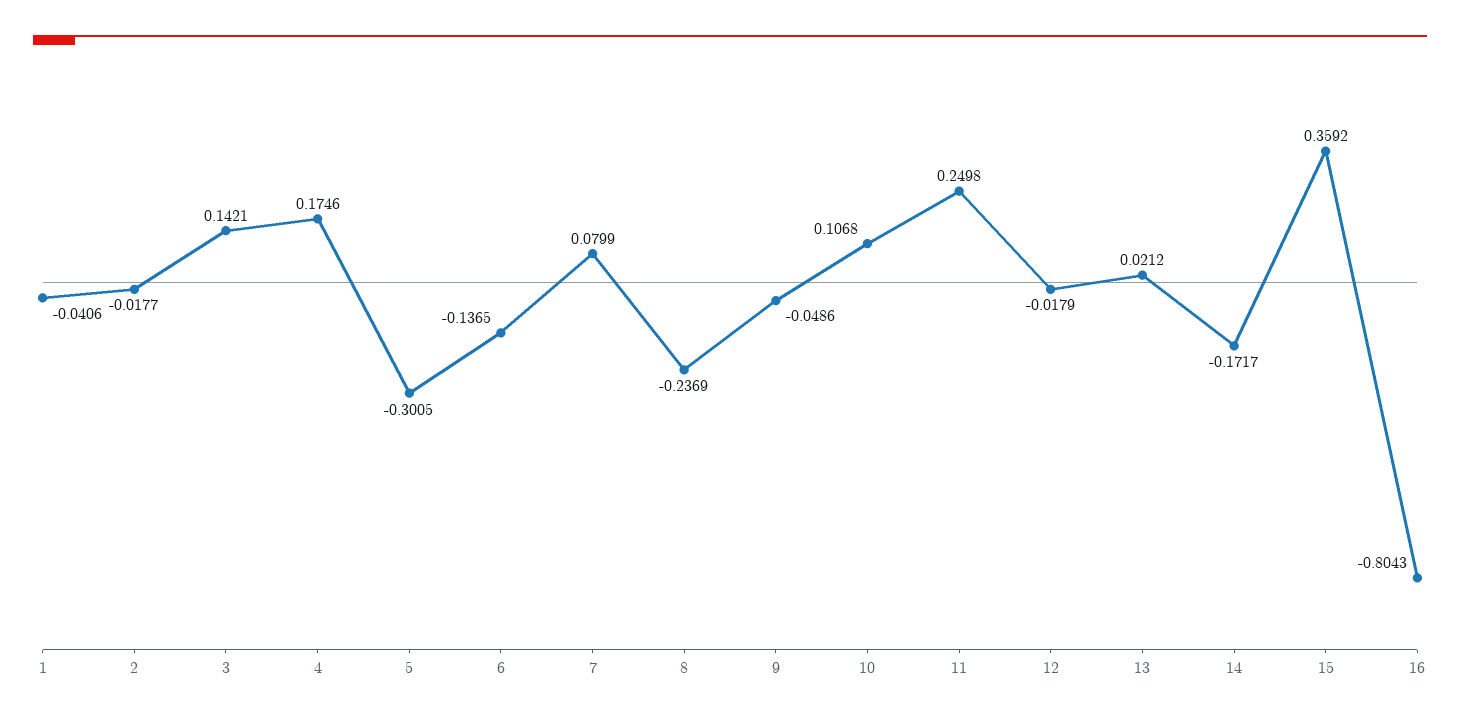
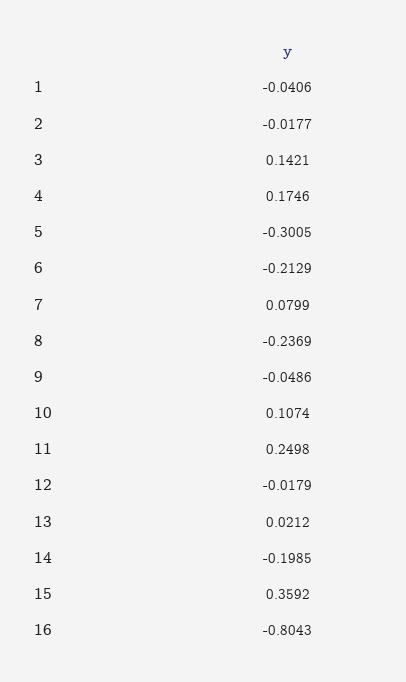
6: -0.1365 -> -0.2129
10: 0.1068 -> 0.1074
14: -0.1717 -> -0.1985

